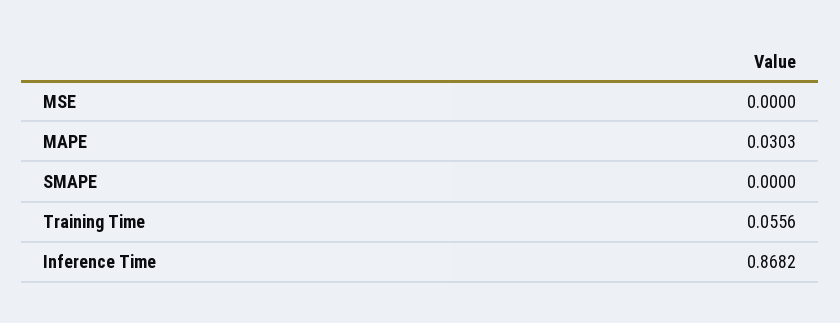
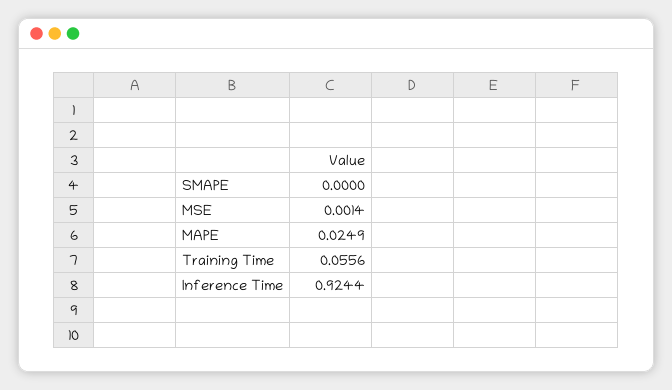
MSE: 0 -> 0.0014
MAPE: 0.0303 -> 0.0249
Inference Time: 0.8682 -> 0.9244

